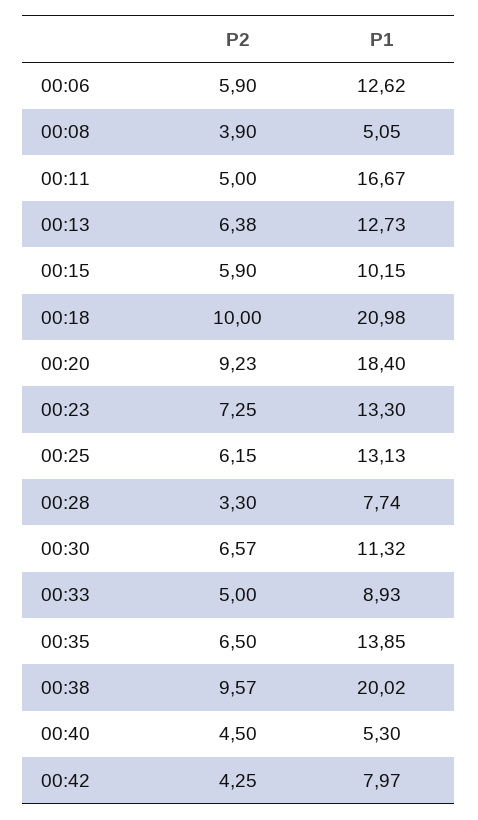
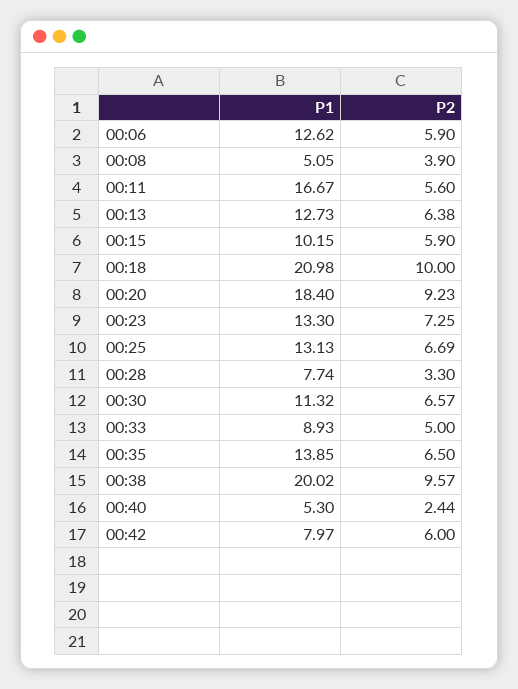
P2, 00:11: 5 -> 5.6
P2, 00:25: 6.15 -> 6.69
P2, 00:40: 4.5 -> 2.44
P2, 00:42: 4.25 -> 6

